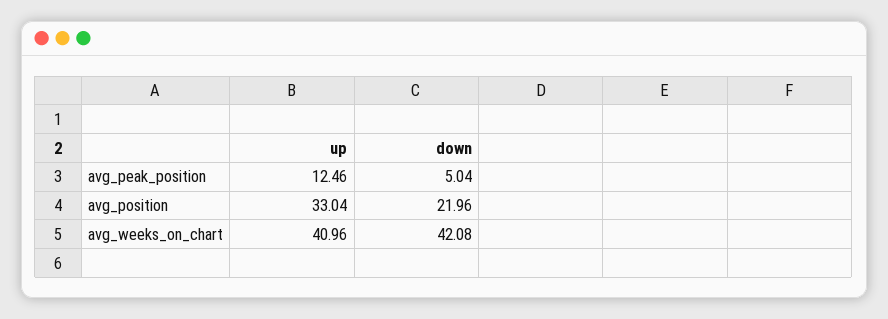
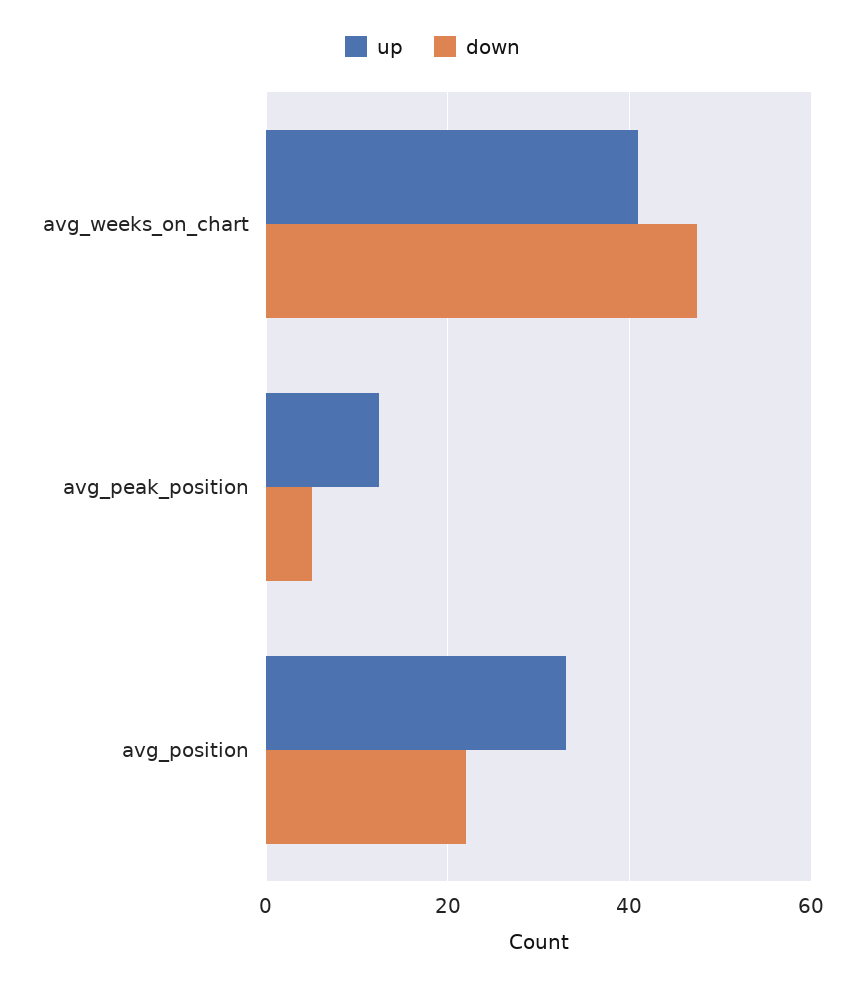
down, avg_weeks_on_chart: 42.08 -> 48

